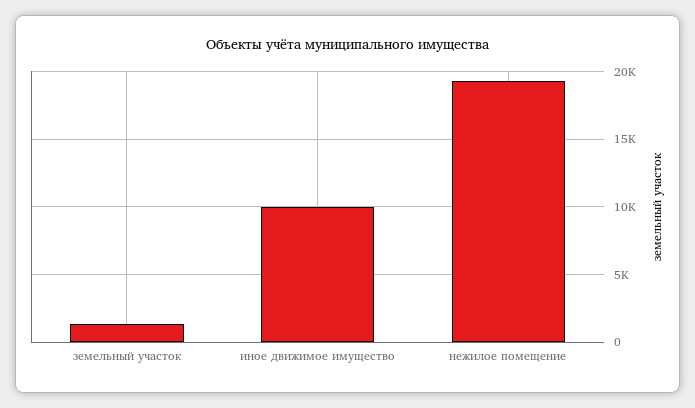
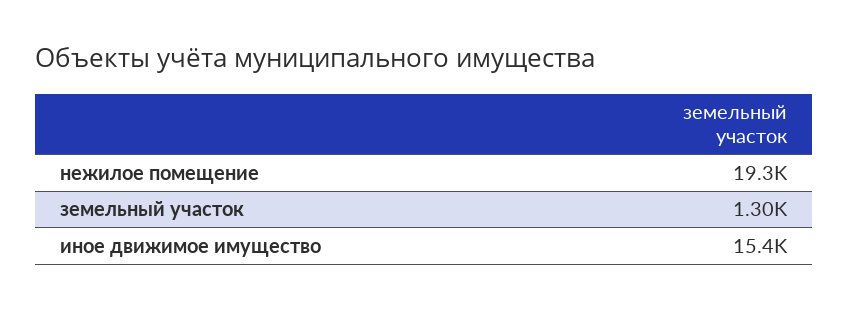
иное движимое имущество: 10000 -> 15400

